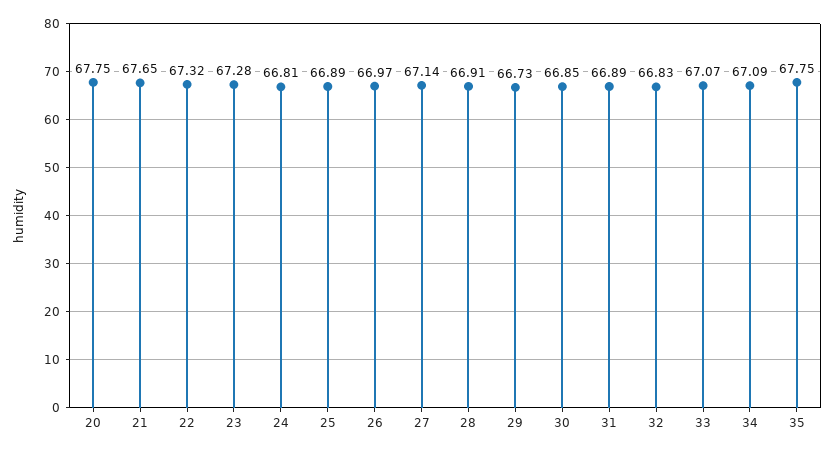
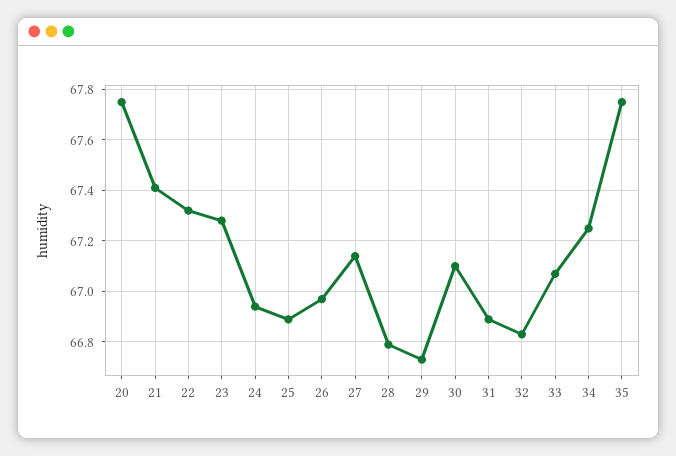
21: 67.65 -> 67.4
24: 66.81 -> 66.95
28: 66.91 -> 66.8
30: 66.85 -> 67.1
34: 67.09 -> 67.25

